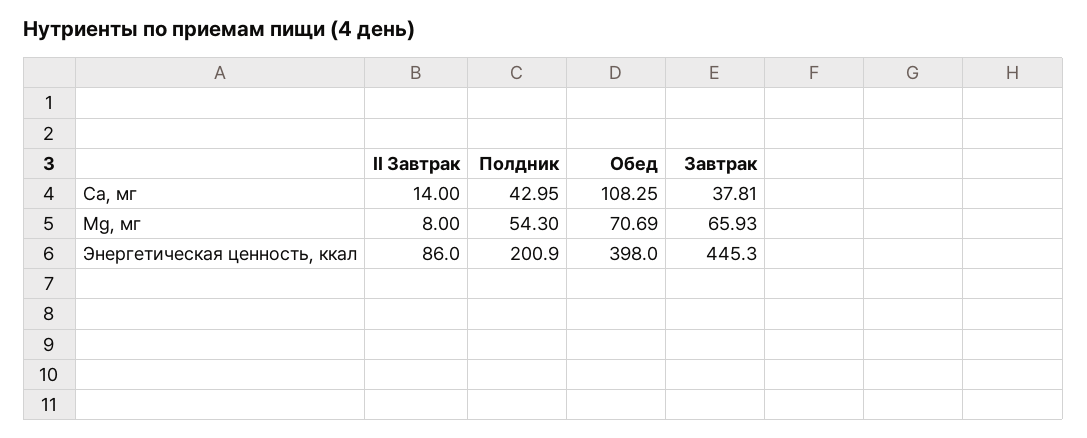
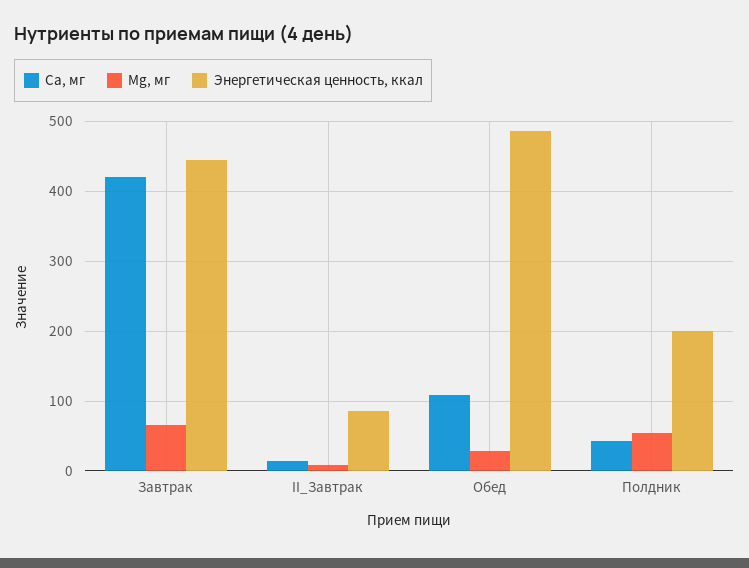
Са, мг, Завтрак: 37.81 -> 420
Mg, мг, Обед: 70.69 -> 30
Энергетическая ценность, ккал, Обед: 398 -> 490

